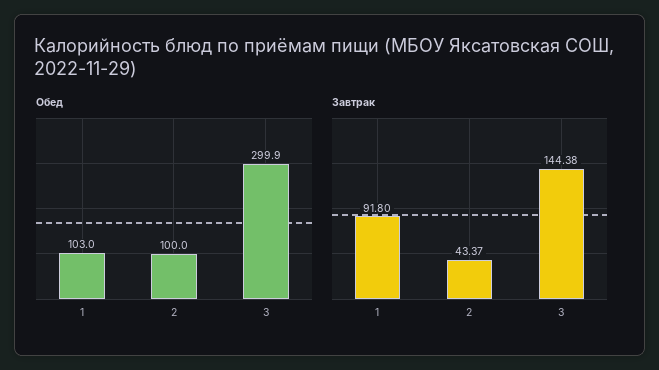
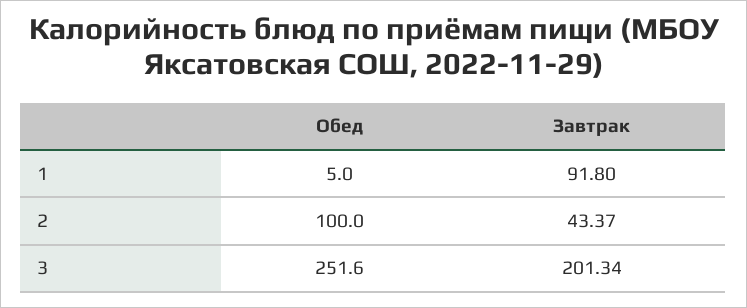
Обед, 1: 103 -> 5
Обед, 3: 299.9 -> 251.6
Завтрак, 3: 144.38 -> 201.34

